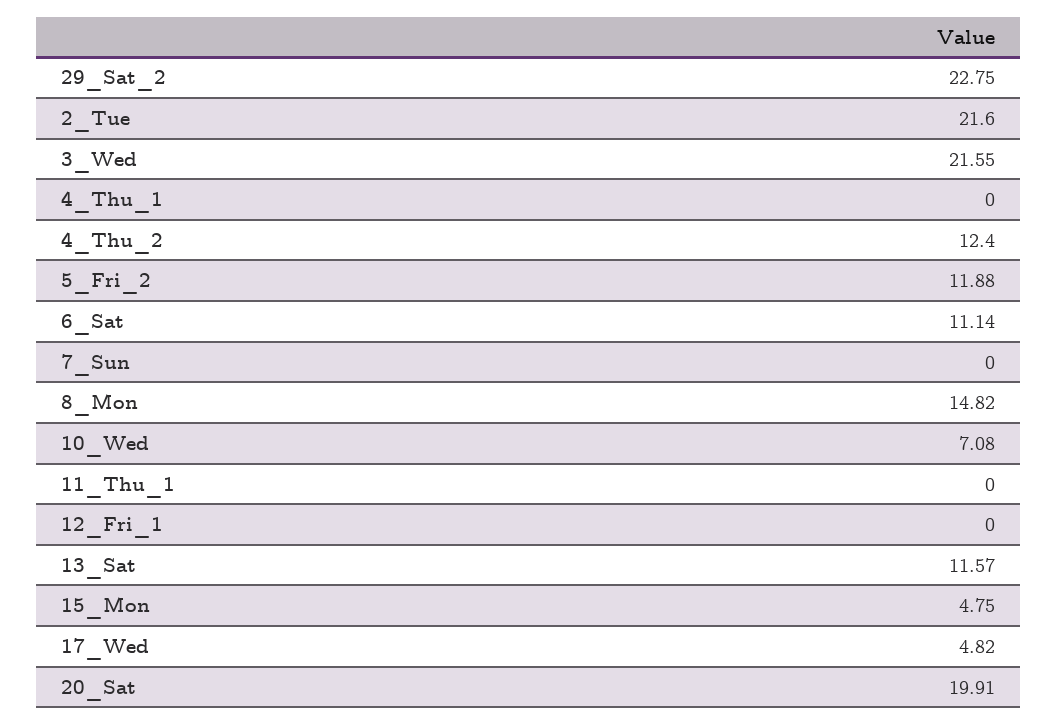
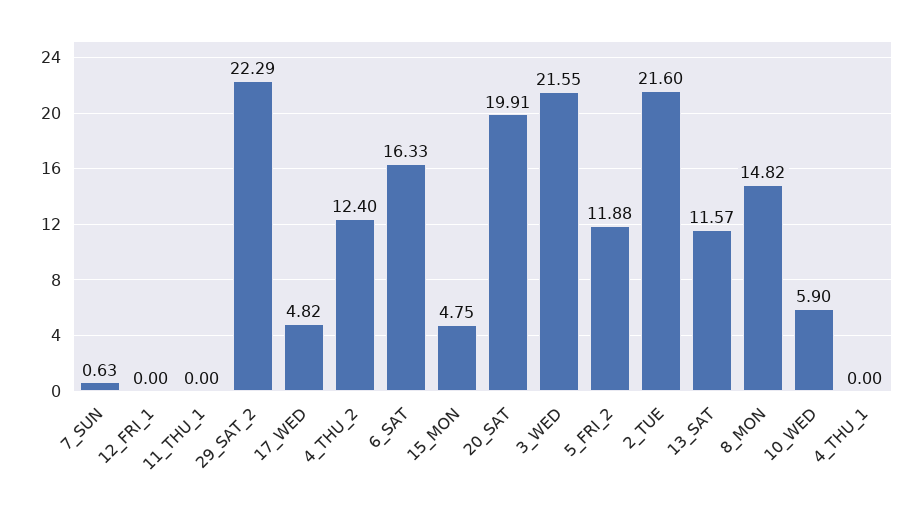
29_Sat_2: 22.75 -> 22.29
6_Sat: 11.14 -> 16.33
7_Sun: 0 -> 0.63
10_Wed: 7.08 -> 5.9

